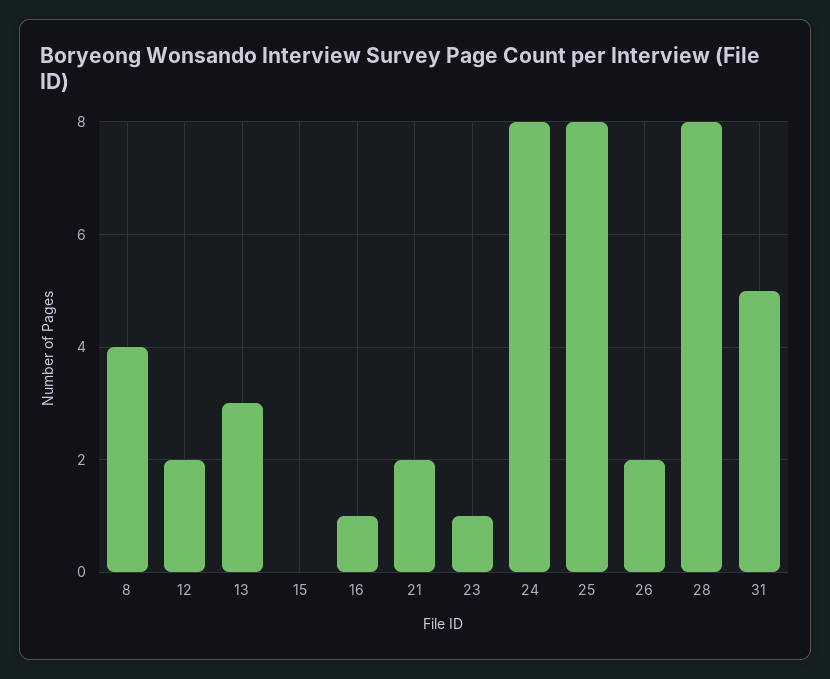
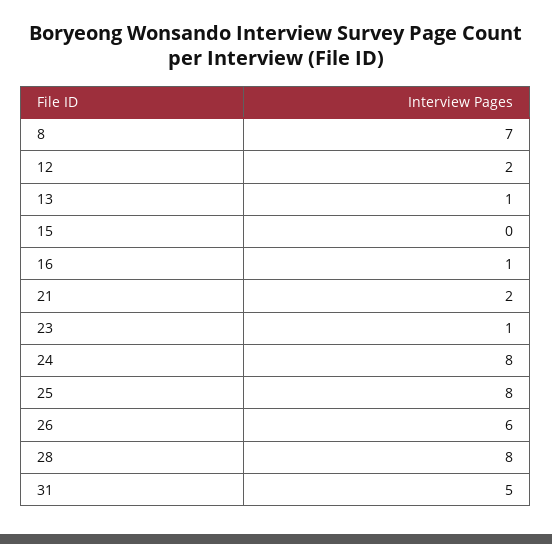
8: 4 -> 7
13: 3 -> 1
26: 2 -> 6

